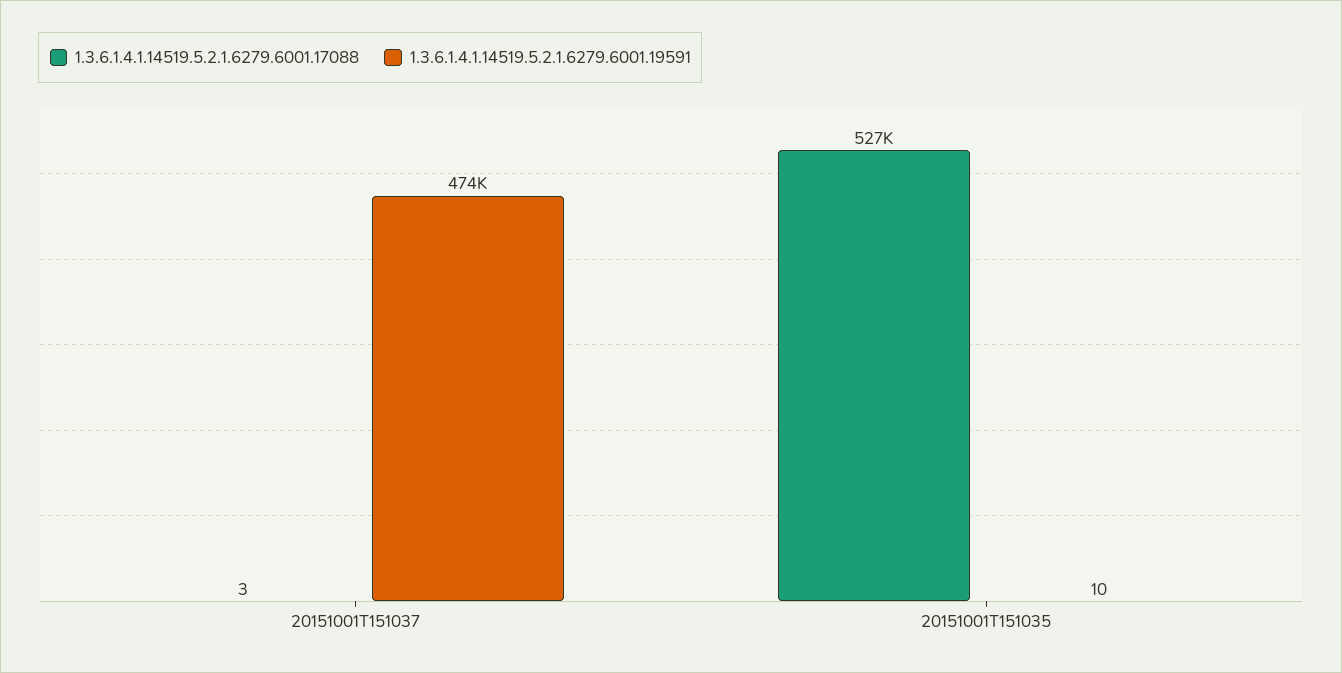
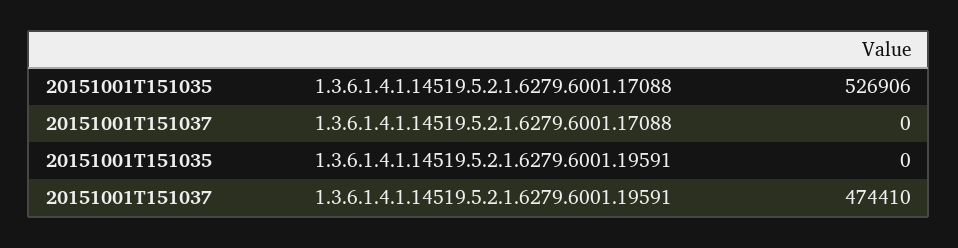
1.3.6.1.4.1.14519.5.2.1.6279.6001.17088, 20151001T151037: 3 -> 0
1.3.6.1.4.1.14519.5.2.1.6279.6001.19591, 20151001T151035: 10 -> 0

